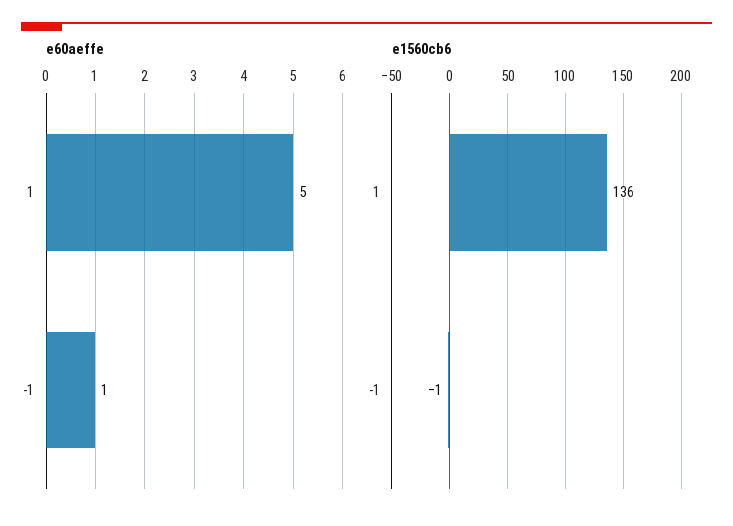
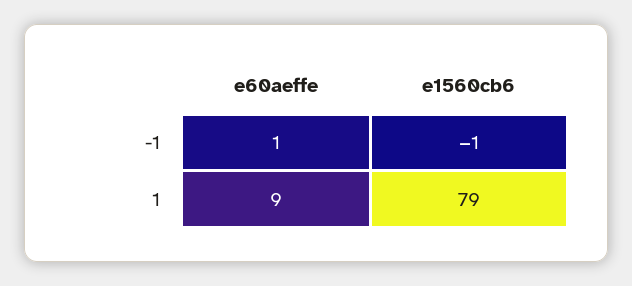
e60aeffe, 1: 5 -> 9
e1560cb6, 1: 136 -> 79

